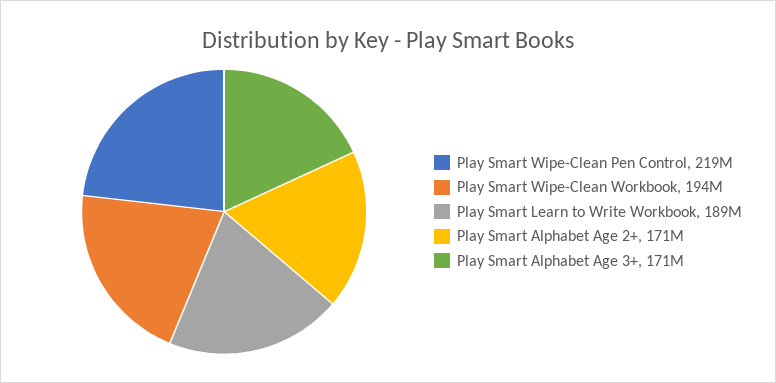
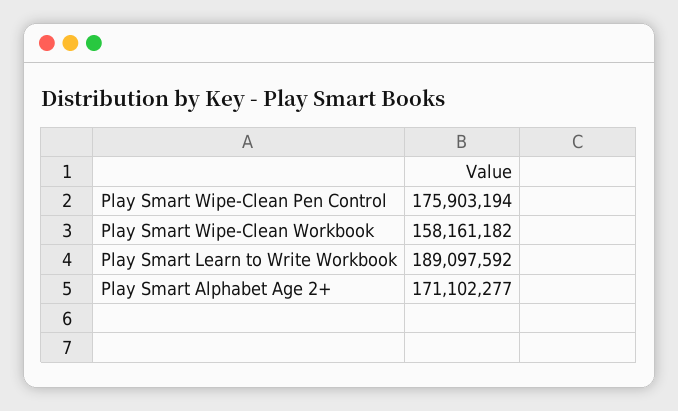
Play Smart Wipe-Clean Pen Control: 219000000 -> 175903194
Play Smart Wipe-Clean Workbook: 194000000 -> 158161182
Play Smart Alphabet Age 3+: 171000000 -> none

